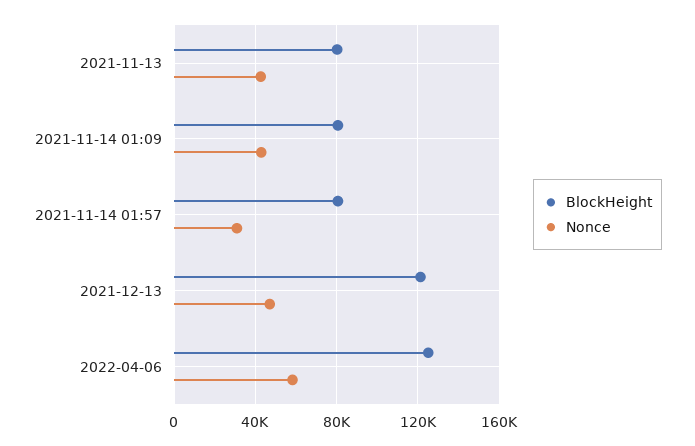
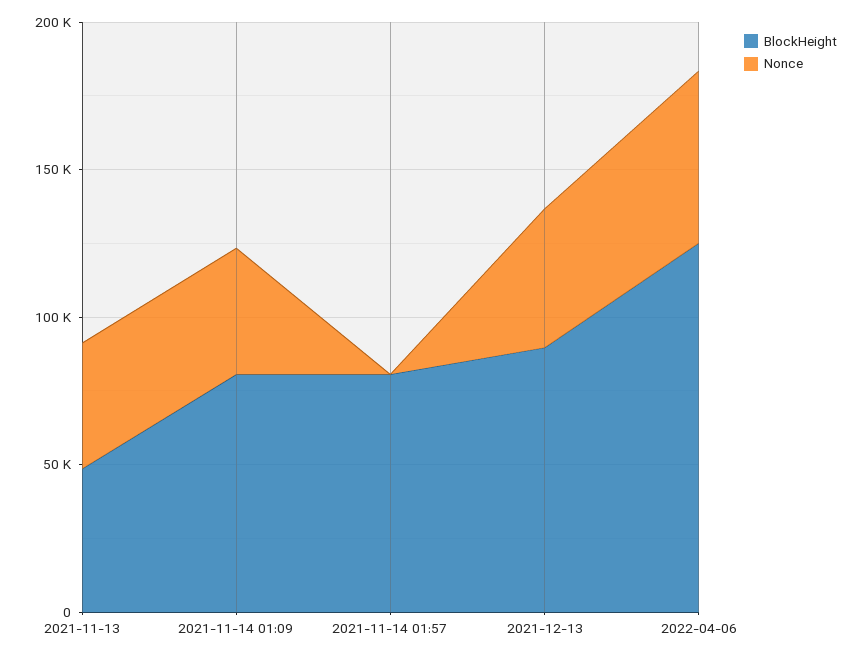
BlockHeight, 2021-11-13: 80000 -> 50000
Nonce, 2021-11-14 01:57: 30000 -> 0
BlockHeight, 2021-12-13: 120000 -> 90000

